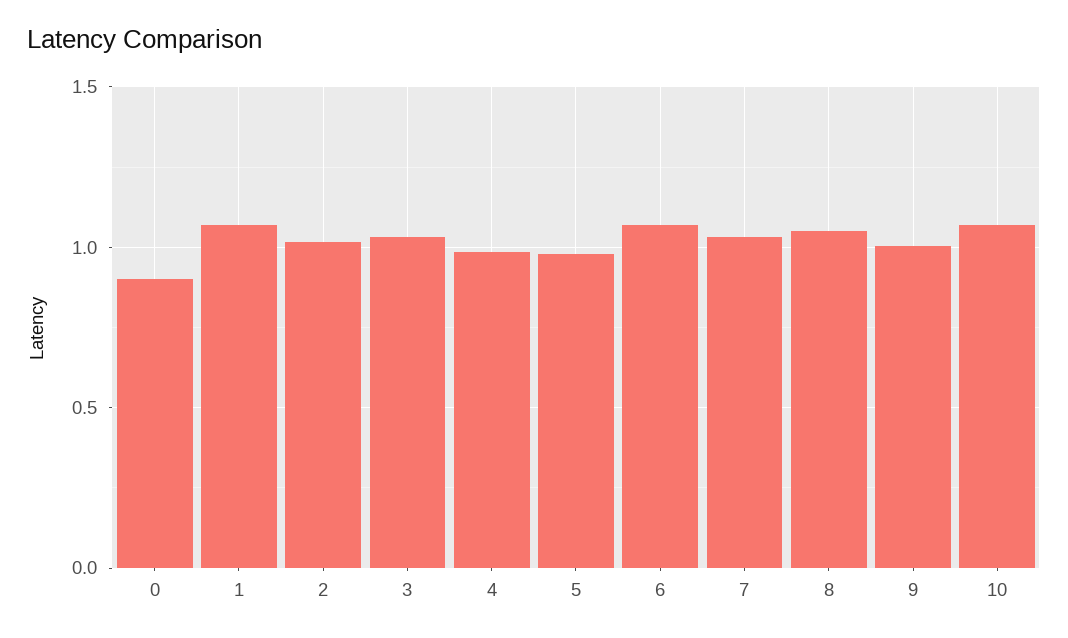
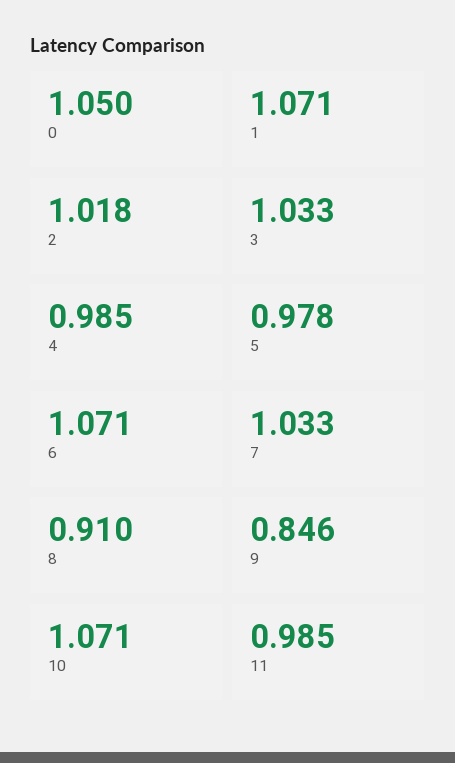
0: 0.9 -> 1.05
8: 1.05 -> 0.91
9: 1 -> 0.846
11: none -> 0.985

